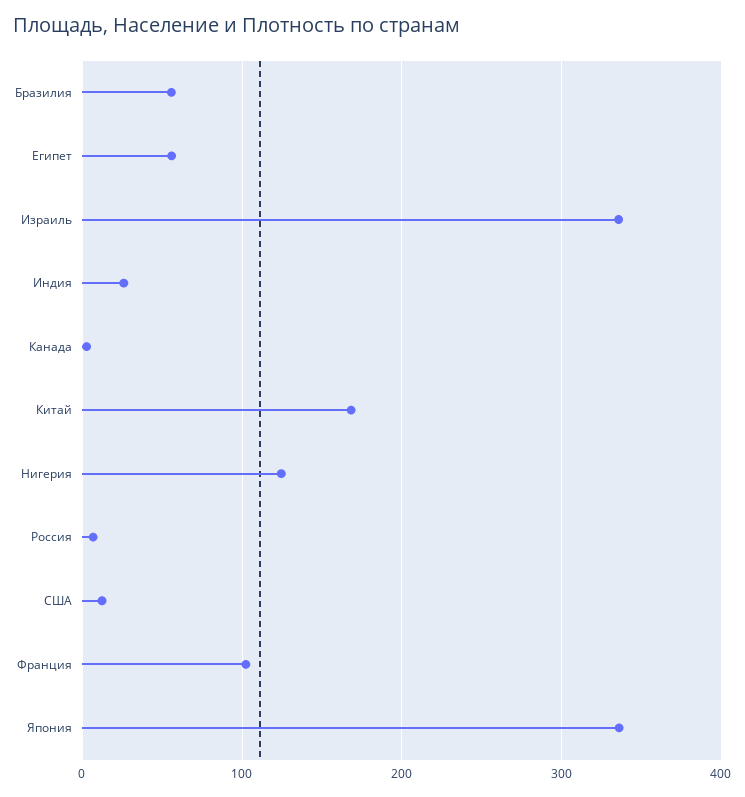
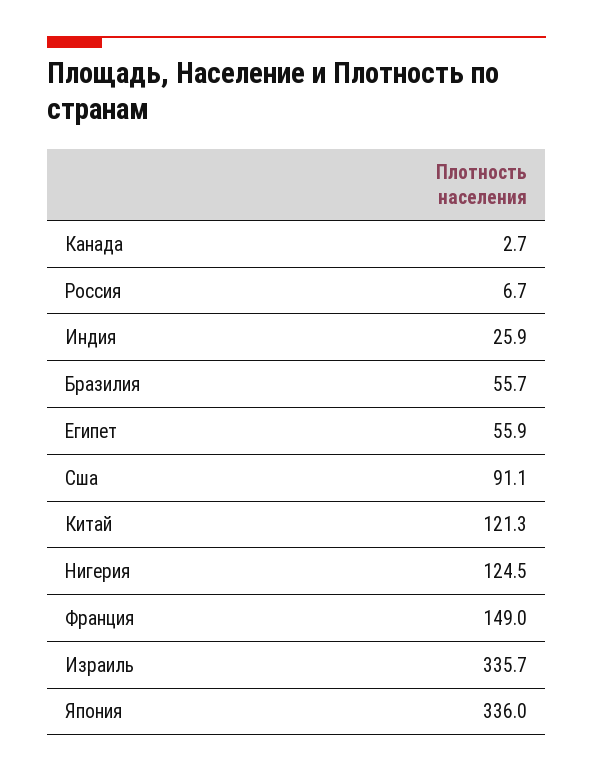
Китай: 170 -> 121.3
США: 10 -> 91.1
Франция: 100 -> 149

